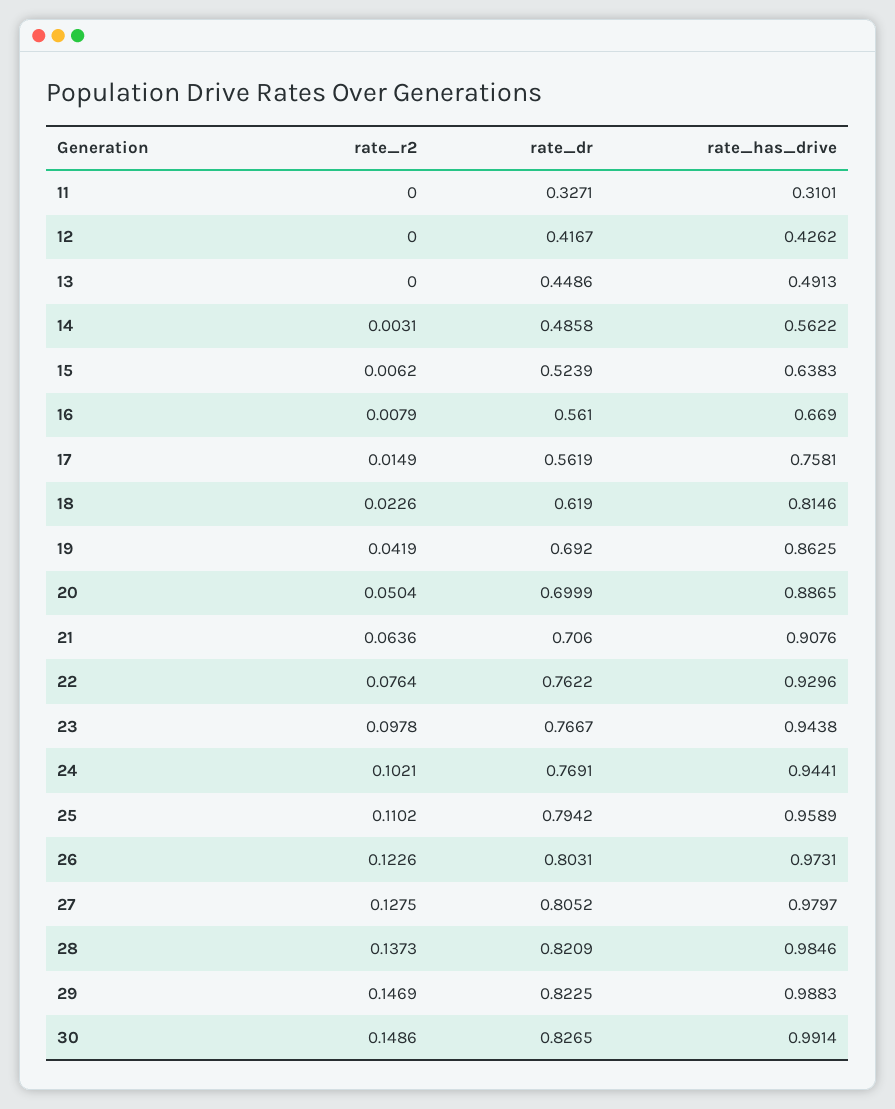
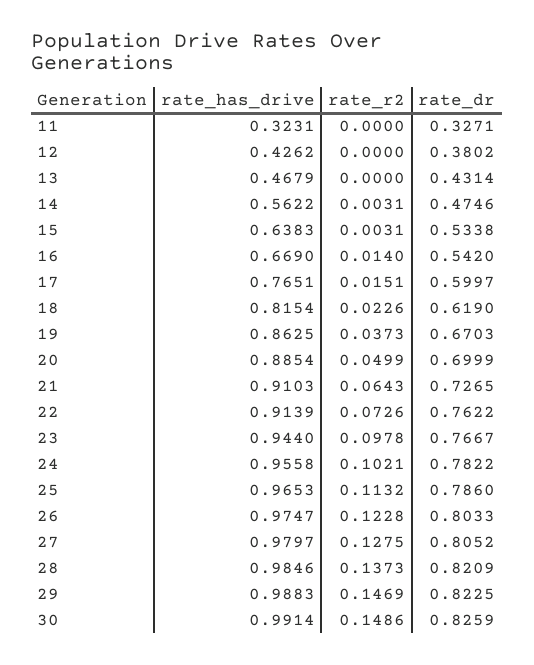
rate_has_drive, 11: 0.3101 -> 0.3231
rate_dr, 12: 0.4167 -> 0.3802
rate_dr, 13: 0.4486 -> 0.4314
rate_has_drive, 13: 0.4913 -> 0.4679
rate_dr, 14: 0.4858 -> 0.4746
rate_r2, 15: 0.0062 -> 0.0031
rate_dr, 15: 0.5239 -> 0.5338
rate_r2, 16: 0.0079 -> 0.014
rate_dr, 16: 0.561 -> 0.542
rate_r2, 17: 0.0149 -> 0.0151
rate_dr, 17: 0.5619 -> 0.5997
rate_has_drive, 17: 0.7581 -> 0.7651
rate_has_drive, 18: 0.8146 -> 0.8154
rate_r2, 19: 0.0419 -> 0.0373
rate_dr, 19: 0.692 -> 0.6703
rate_r2, 20: 0.0504 -> 0.0499
rate_has_drive, 20: 0.8865 -> 0.8854
rate_r2, 21: 0.0636 -> 0.0643
rate_dr, 21: 0.706 -> 0.7265
rate_has_drive, 21: 0.9076 -> 0.9103
rate_r2, 22: 0.0764 -> 0.0726
rate_has_drive, 22: 0.9296 -> 0.9139
rate_has_drive, 23: 0.9438 -> 0.944
rate_dr, 24: 0.7691 -> 0.7822
rate_has_drive, 24: 0.9441 -> 0.9558
rate_r2, 25: 0.1102 -> 0.1132
rate_dr, 25: 0.7942 -> 0.786
rate_has_drive, 25: 0.9589 -> 0.9653
rate_r2, 26: 0.1226 -> 0.1228
rate_dr, 26: 0.8031 -> 0.8033
rate_has_drive, 26: 0.9731 -> 0.9747
rate_dr, 30: 0.8265 -> 0.8259

